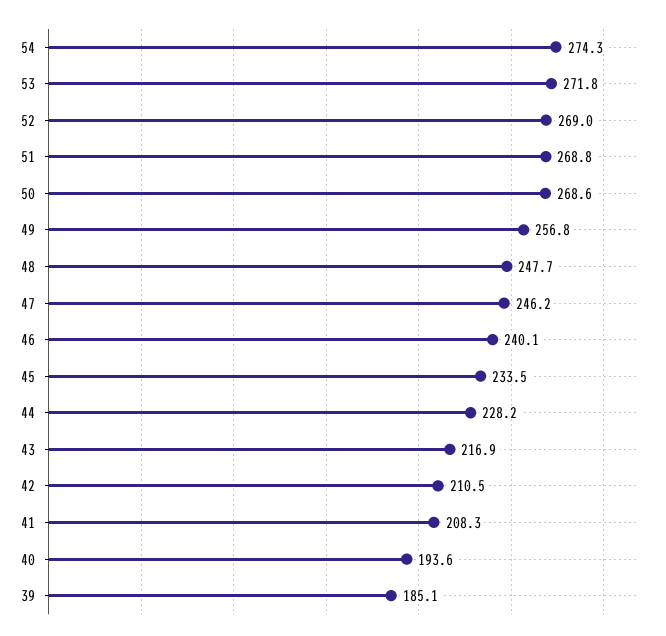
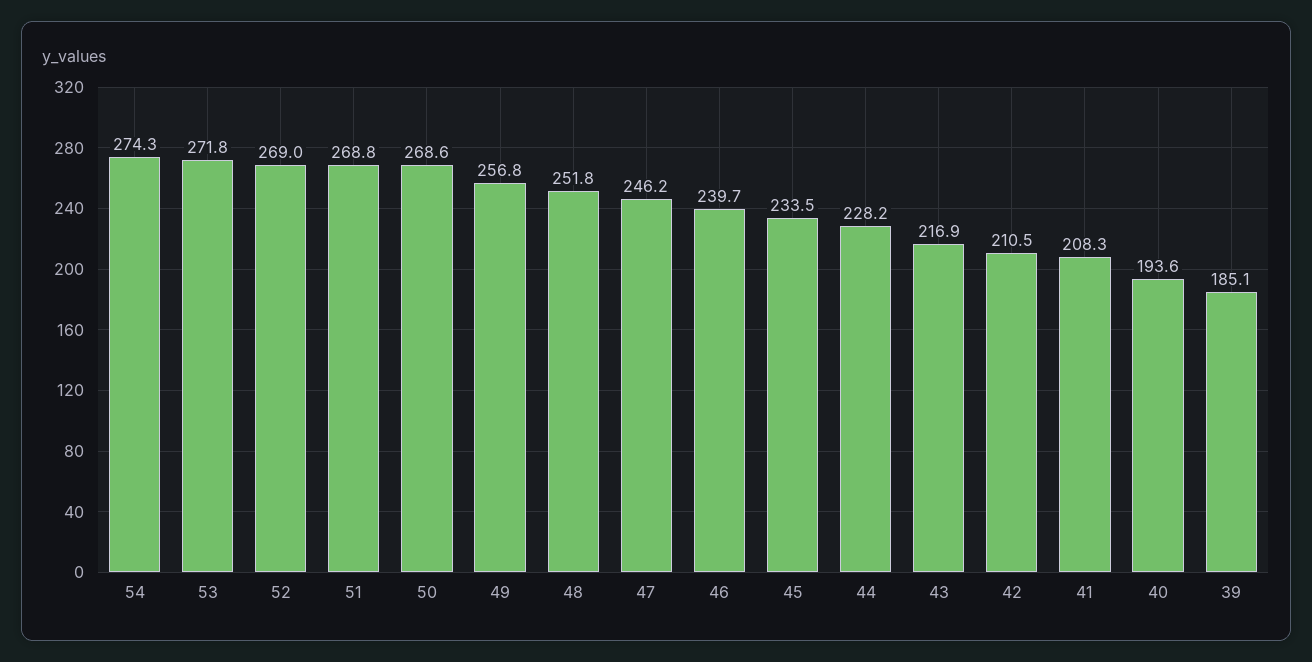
48: 247.7 -> 251.8
46: 240.1 -> 239.7

